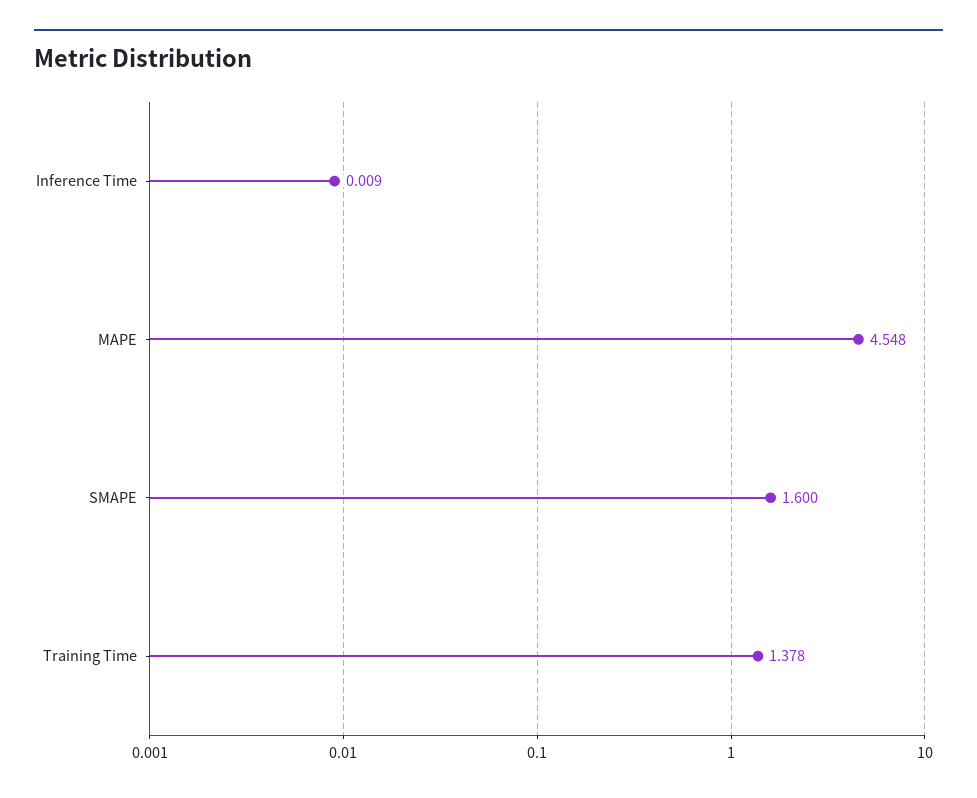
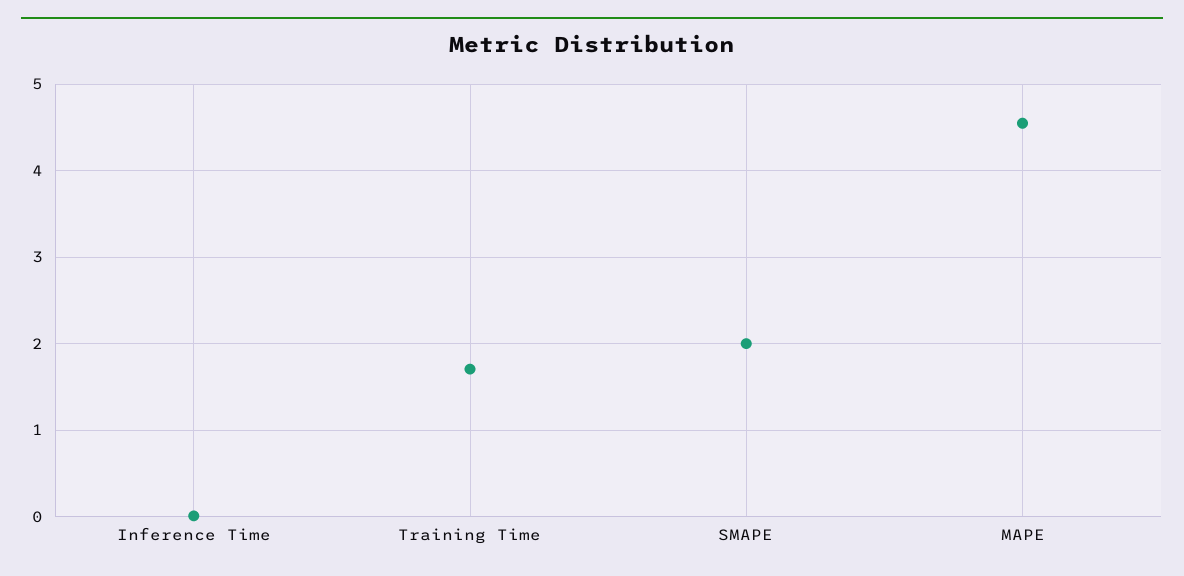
SMAPE: 1.6 -> 2
Training Time: 1.378 -> 1.7

